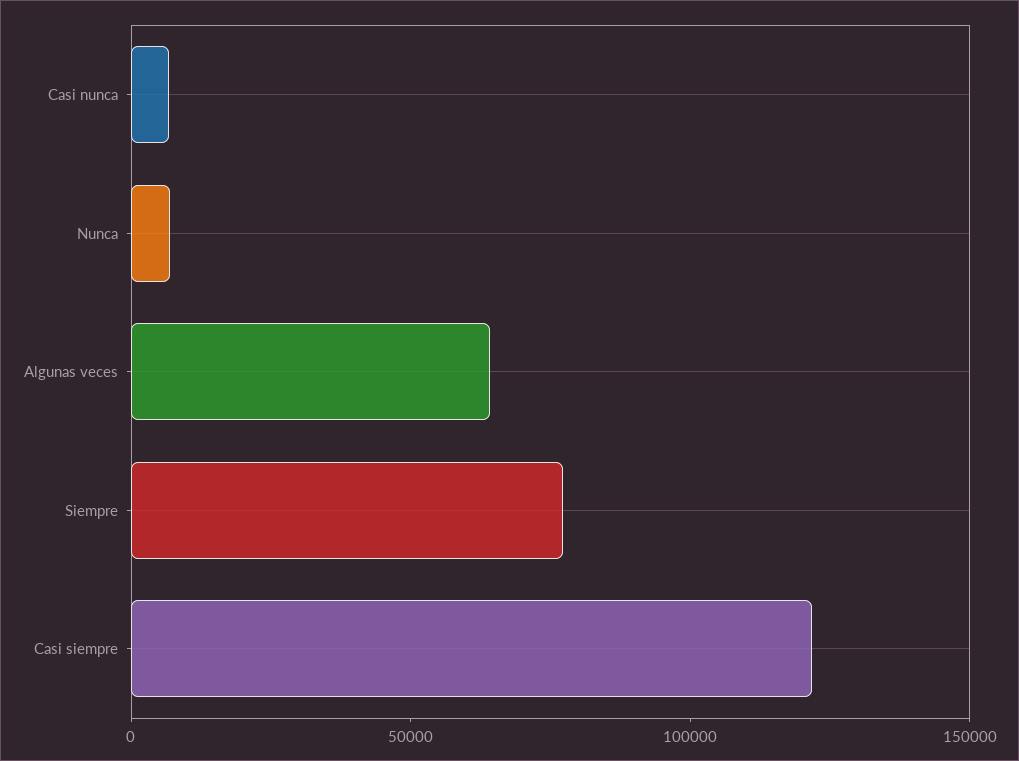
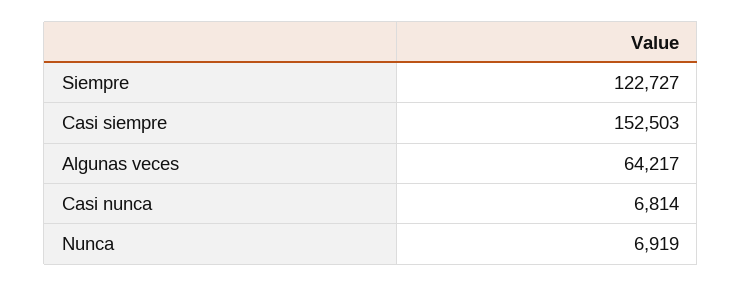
Siempre: 80000 -> 122727
Casi siempre: 120000 -> 152503

